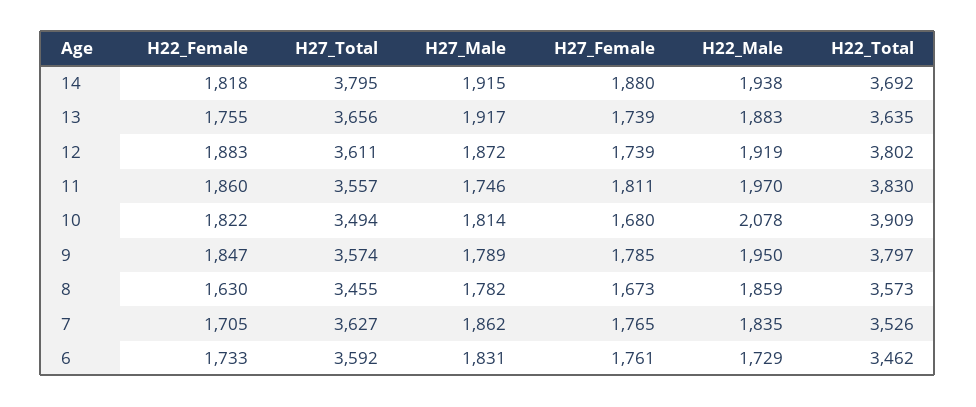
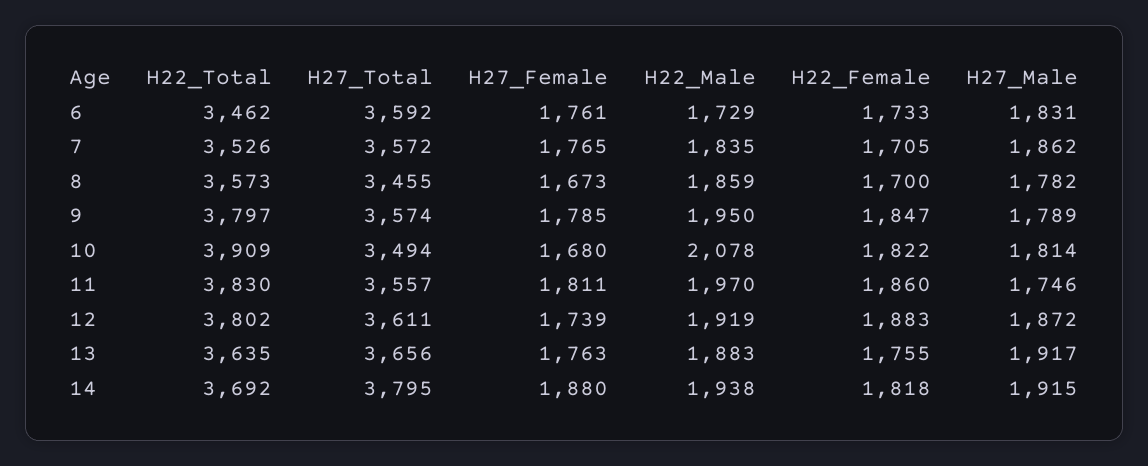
H27_Female, 13: 1739 -> 1763
H22_Female, 8: 1630 -> 1700
H27_Total, 7: 3627 -> 3572

